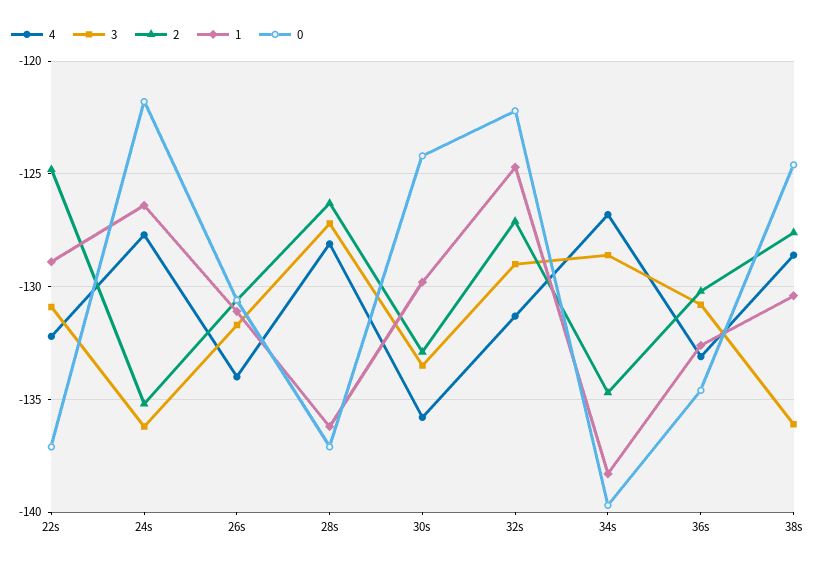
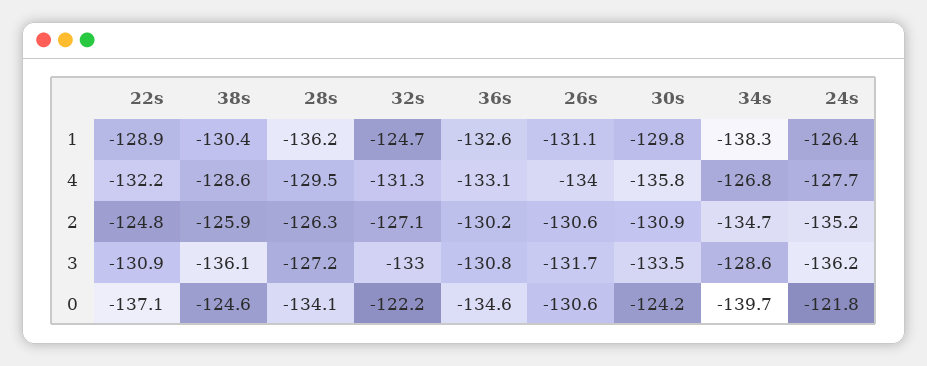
4, 28s: -128 -> -129.5
0, 28s: -137 -> -134.1
2, 30s: -133 -> -130.9
3, 32s: -129 -> -133
2, 38s: -127.5 -> -125.9

